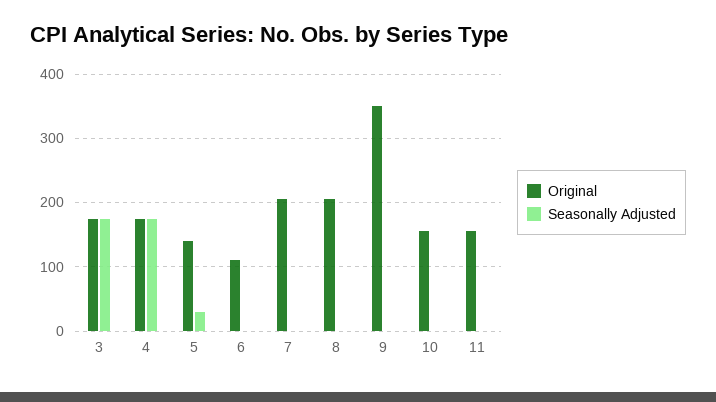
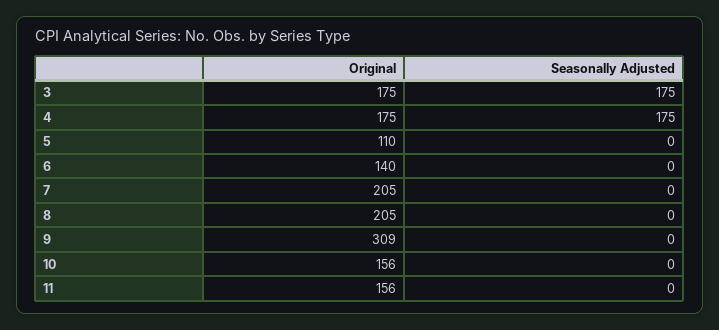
Original, 5: 140 -> 110
Seasonally Adjusted, 5: 30 -> 0
Original, 6: 110 -> 140
Original, 9: 350 -> 309

